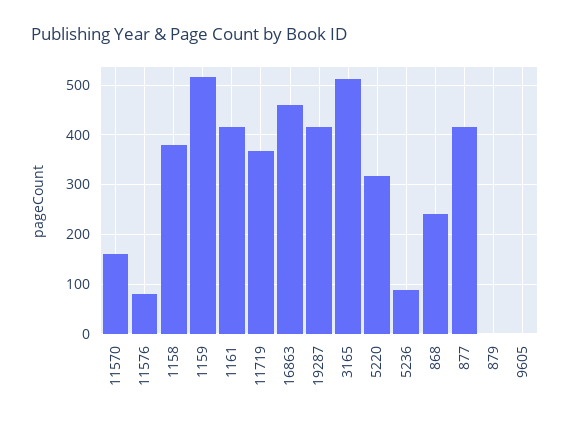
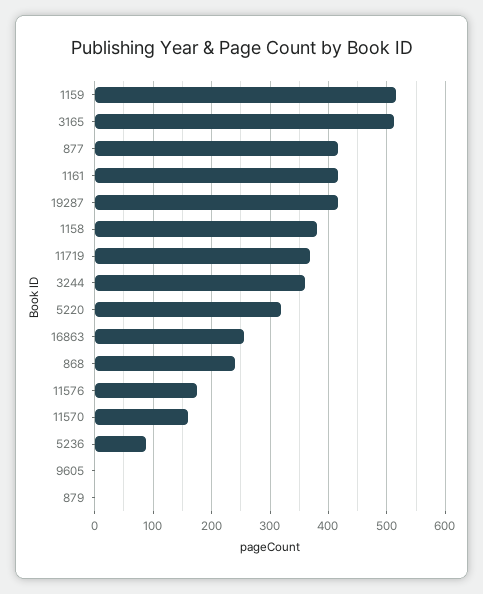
11576: 80 -> 180
16863: 460 -> 260
3244: none -> 360

